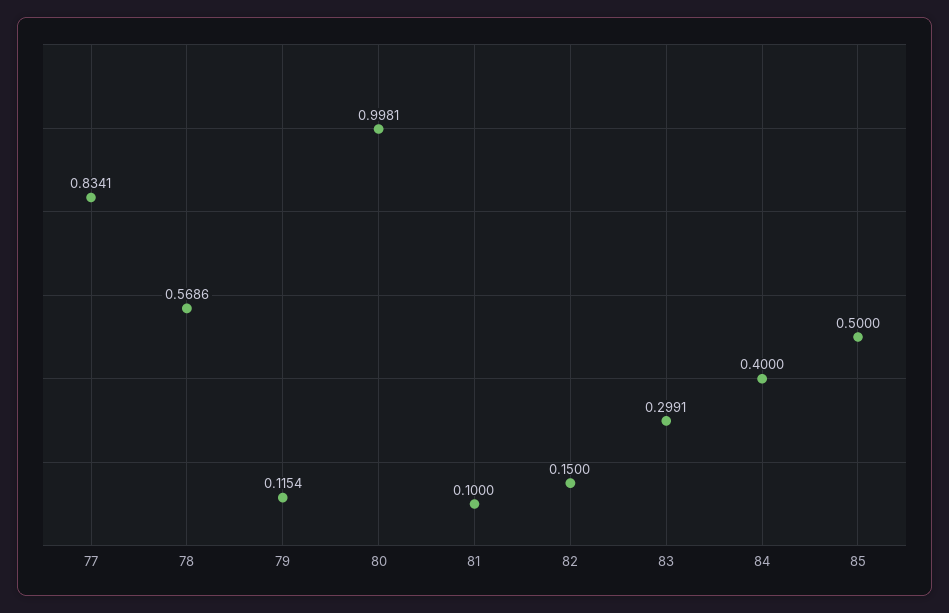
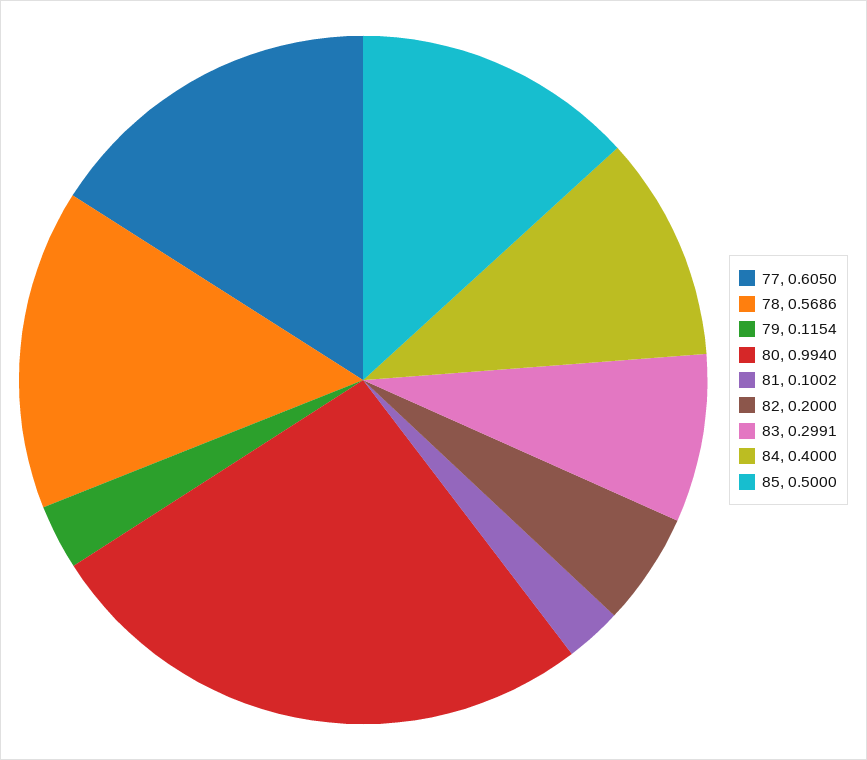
77: 0.8341 -> 0.605
80: 0.9981 -> 0.994
81: 0.1 -> 0.1002
82: 0.15 -> 0.2

